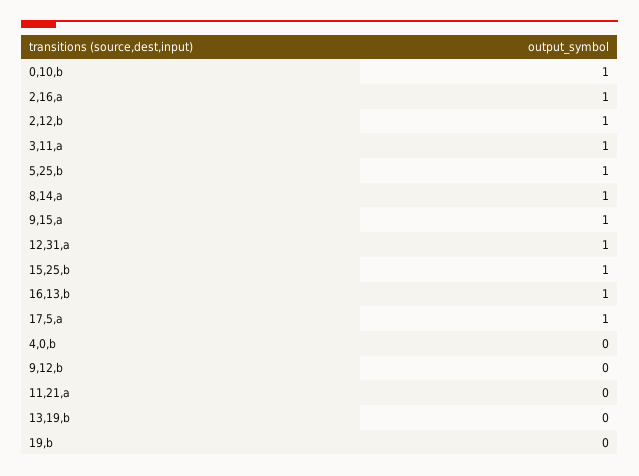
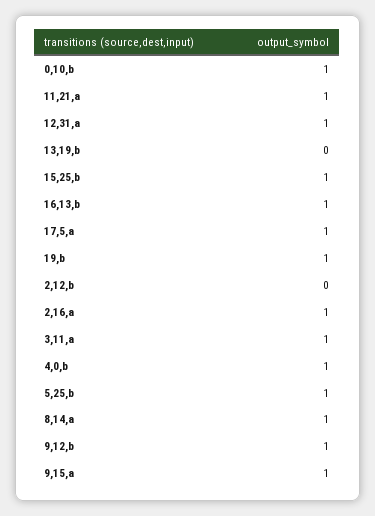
2,12,b: 1 -> 0
4,0,b: 0 -> 1
9,12,b: 0 -> 1
11,21,a: 0 -> 1
19,b: 0 -> 1

